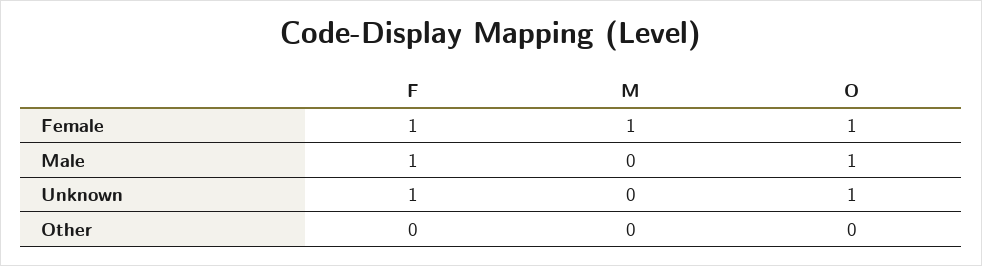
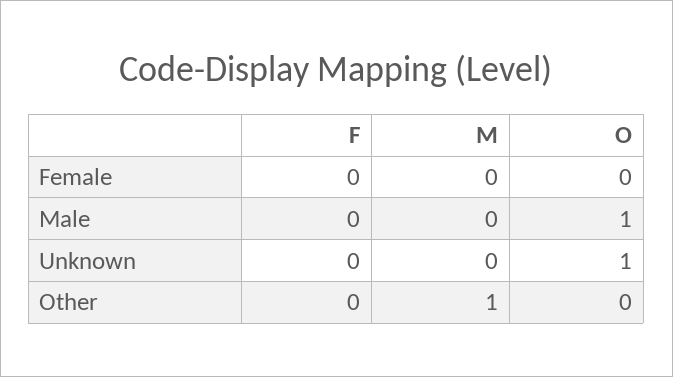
F, Female: 1 -> 0
M, Female: 1 -> 0
O, Female: 1 -> 0
F, Male: 1 -> 0
F, Unknown: 1 -> 0
M, Other: 0 -> 1

